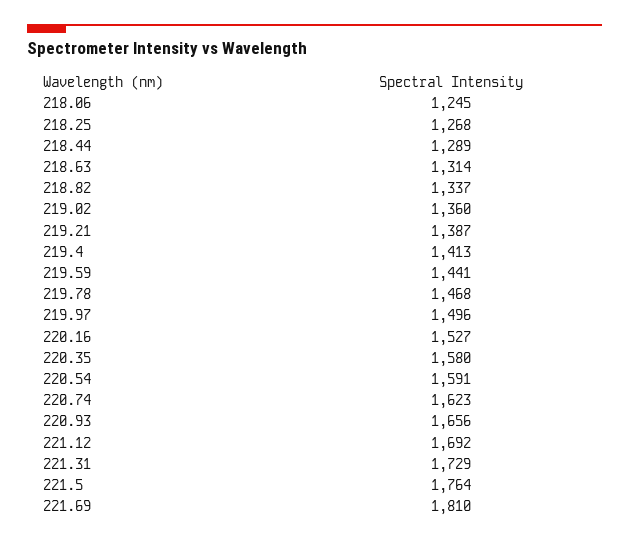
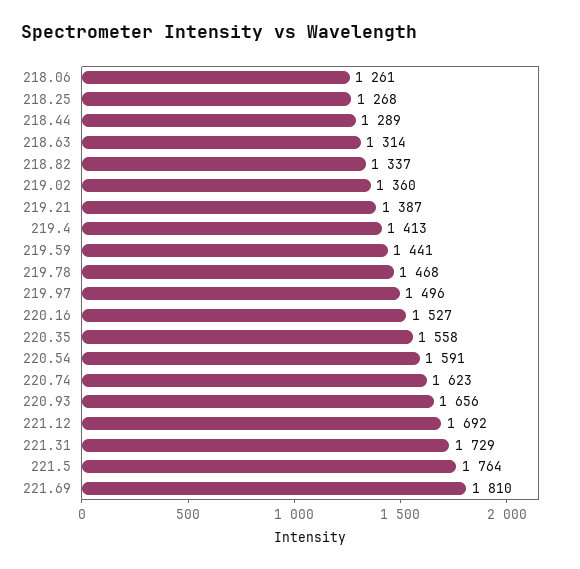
218.06: 1245 -> 1261
220.35: 1580 -> 1558

